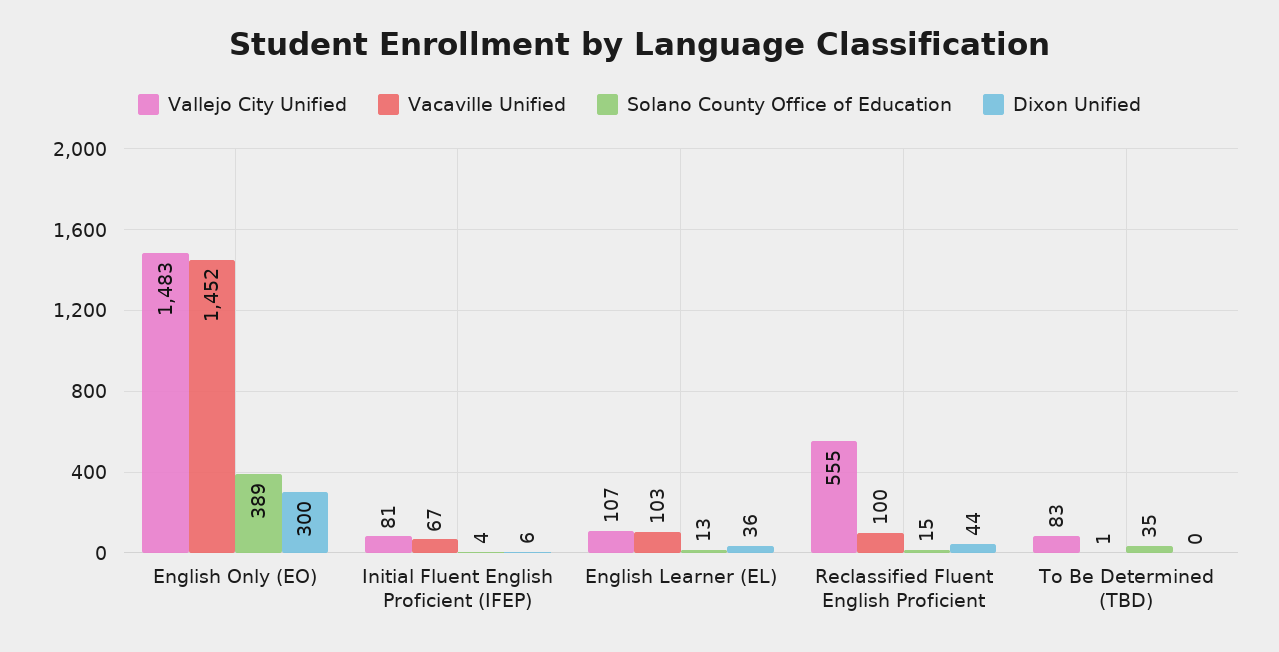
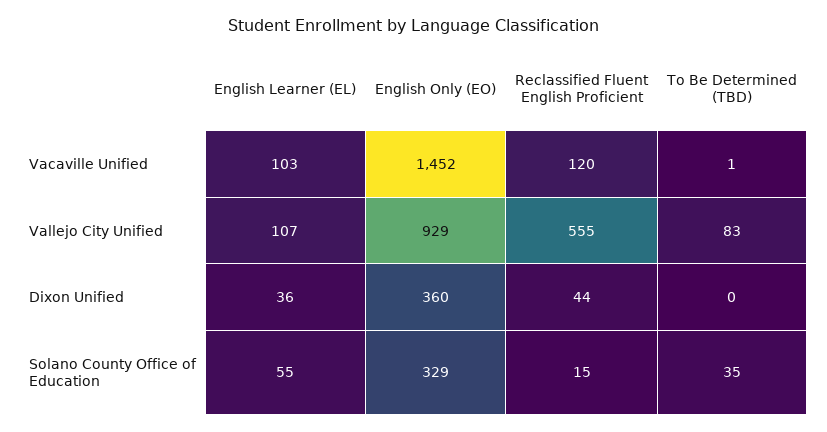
Vallejo City Unified, English Only (EO): 1483 -> 929
Solano County Office of Education, English Only (EO): 389 -> 329
Dixon Unified, English Only (EO): 300 -> 360
Vallejo City Unified, Initial Fluent English Proficient (IFEP): 81 -> none
Vacaville Unified, Initial Fluent English Proficient (IFEP): 67 -> none
Solano County Office of Education, Initial Fluent English Proficient (IFEP): 4 -> none
Dixon Unified, Initial Fluent English Proficient (IFEP): 6 -> none
Solano County Office of Education, English Learner (EL): 13 -> 55
Vacaville Unified, Reclassified Fluent English Proficient: 100 -> 120

